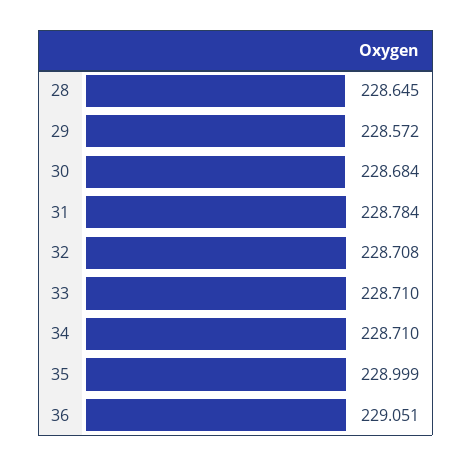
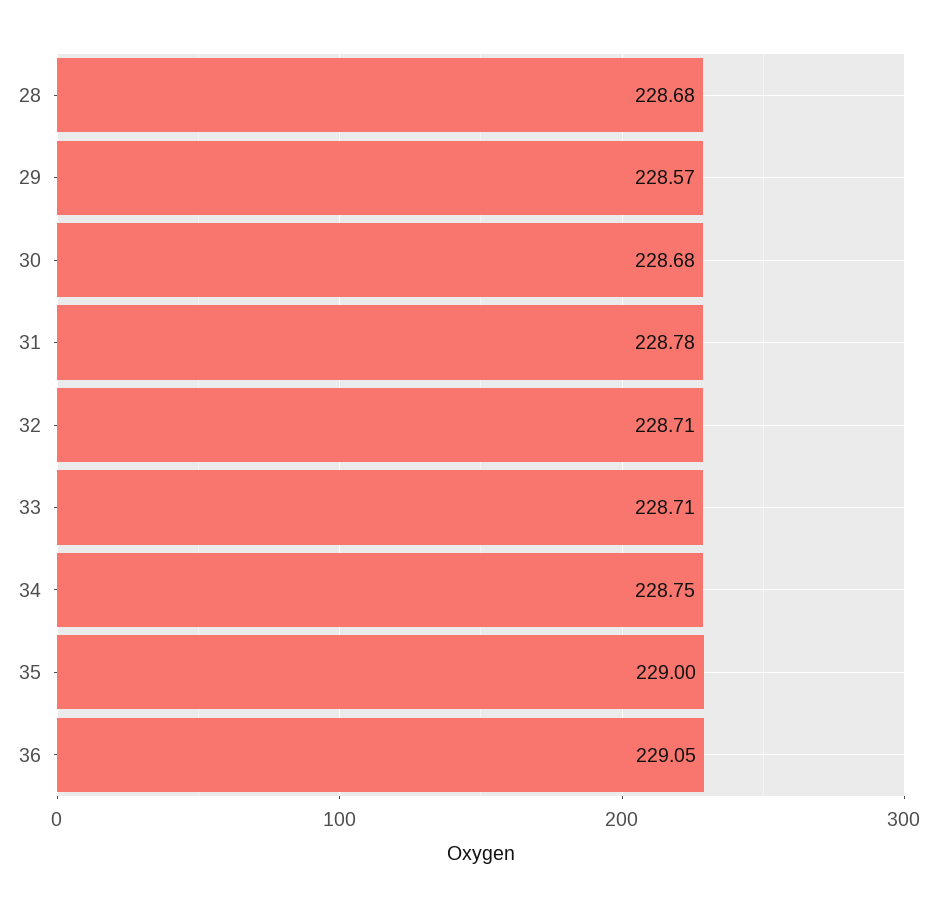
28: 228.645 -> 228.68
34: 228.71 -> 228.75

